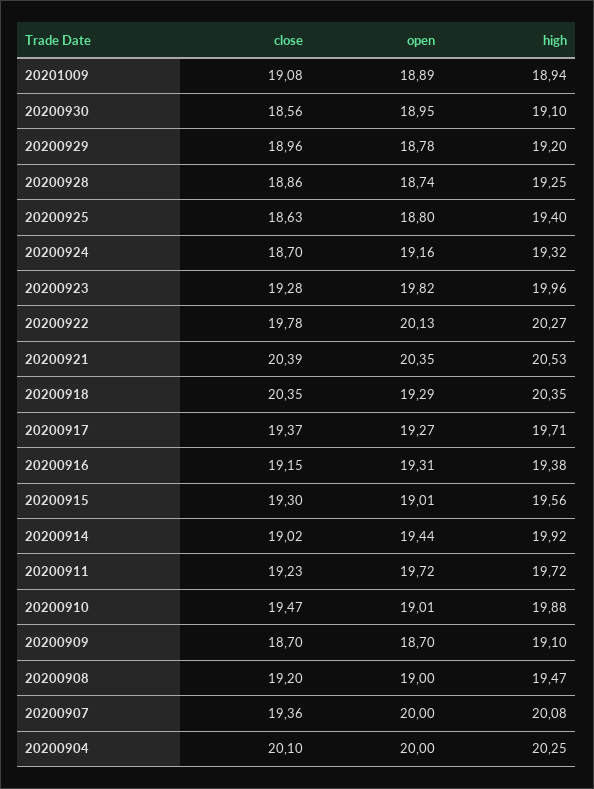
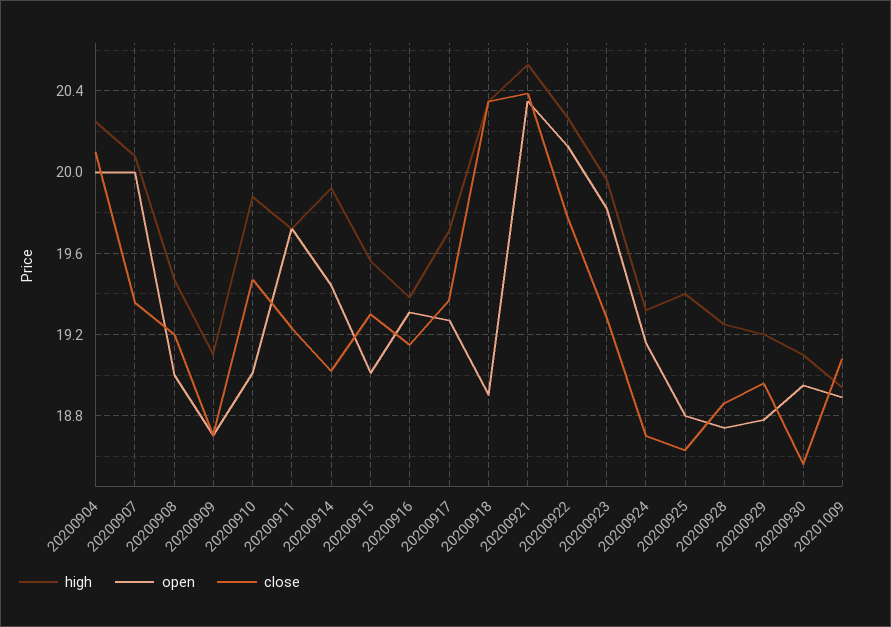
open, 20200918: 19.29 -> 18.9

